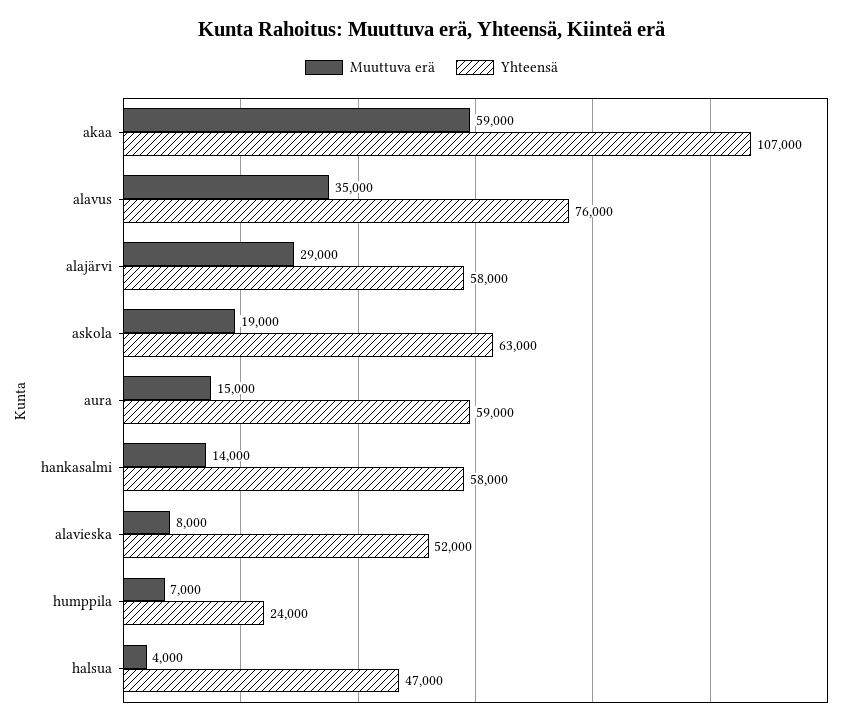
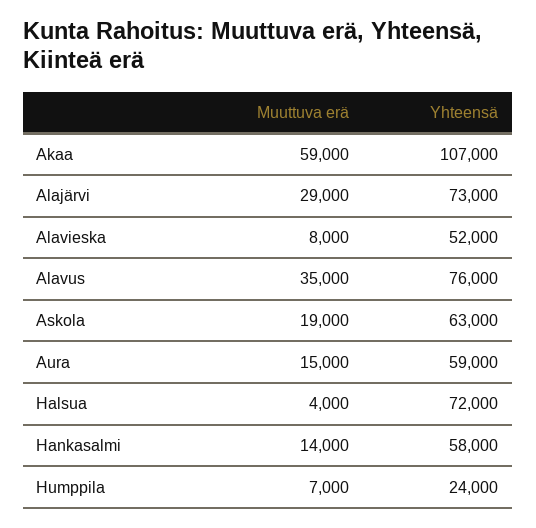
Yhteensä, alajärvi: 58000 -> 73000
Yhteensä, halsua: 47000 -> 72000

